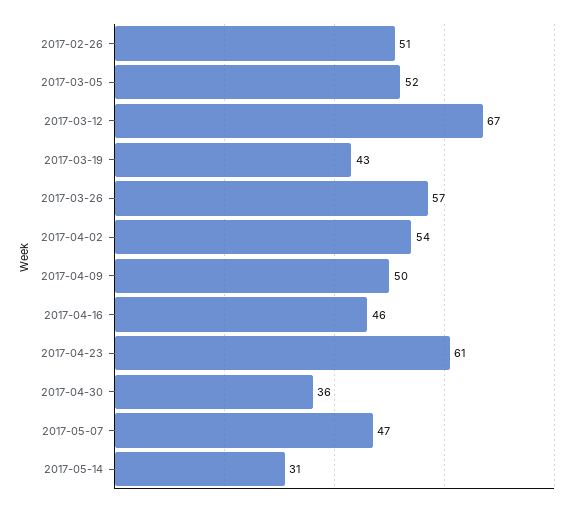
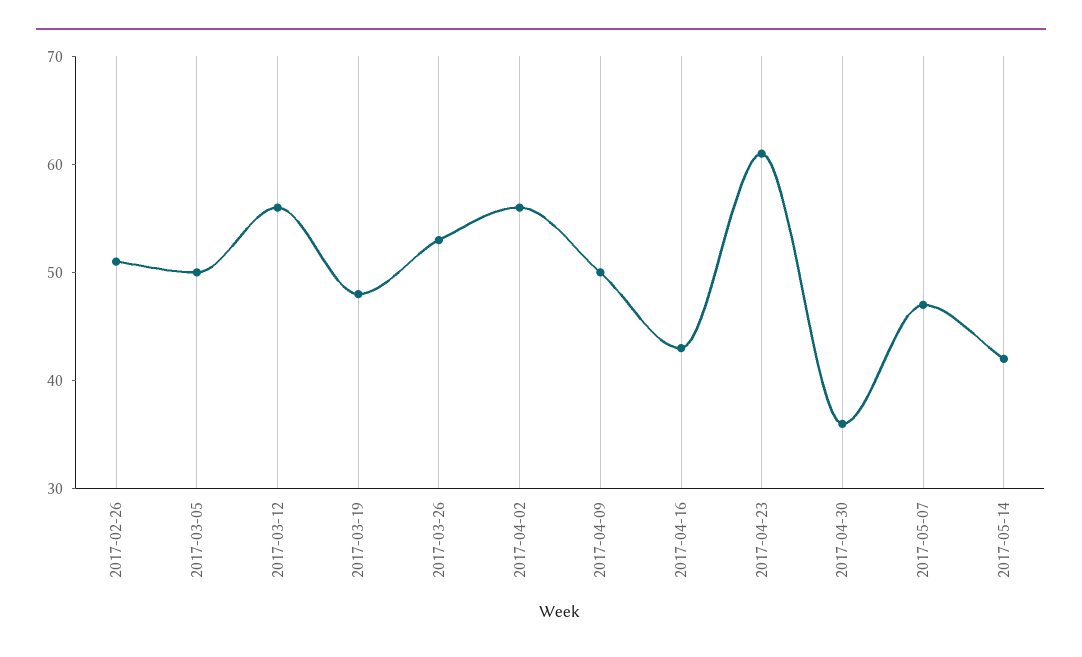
2017-03-05: 52 -> 50
2017-03-12: 67 -> 56
2017-03-19: 43 -> 48
2017-03-26: 57 -> 53
2017-04-02: 54 -> 56
2017-04-16: 46 -> 43
2017-05-14: 31 -> 42

